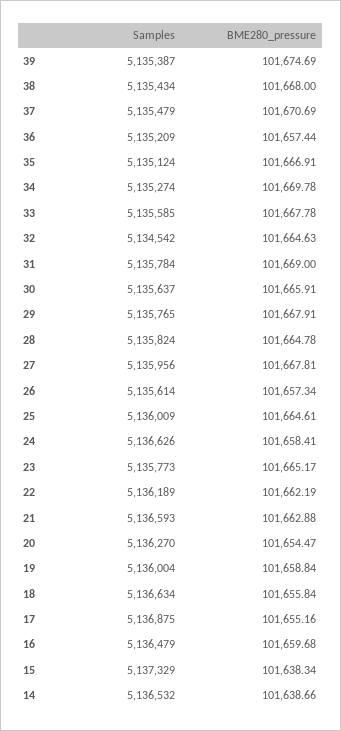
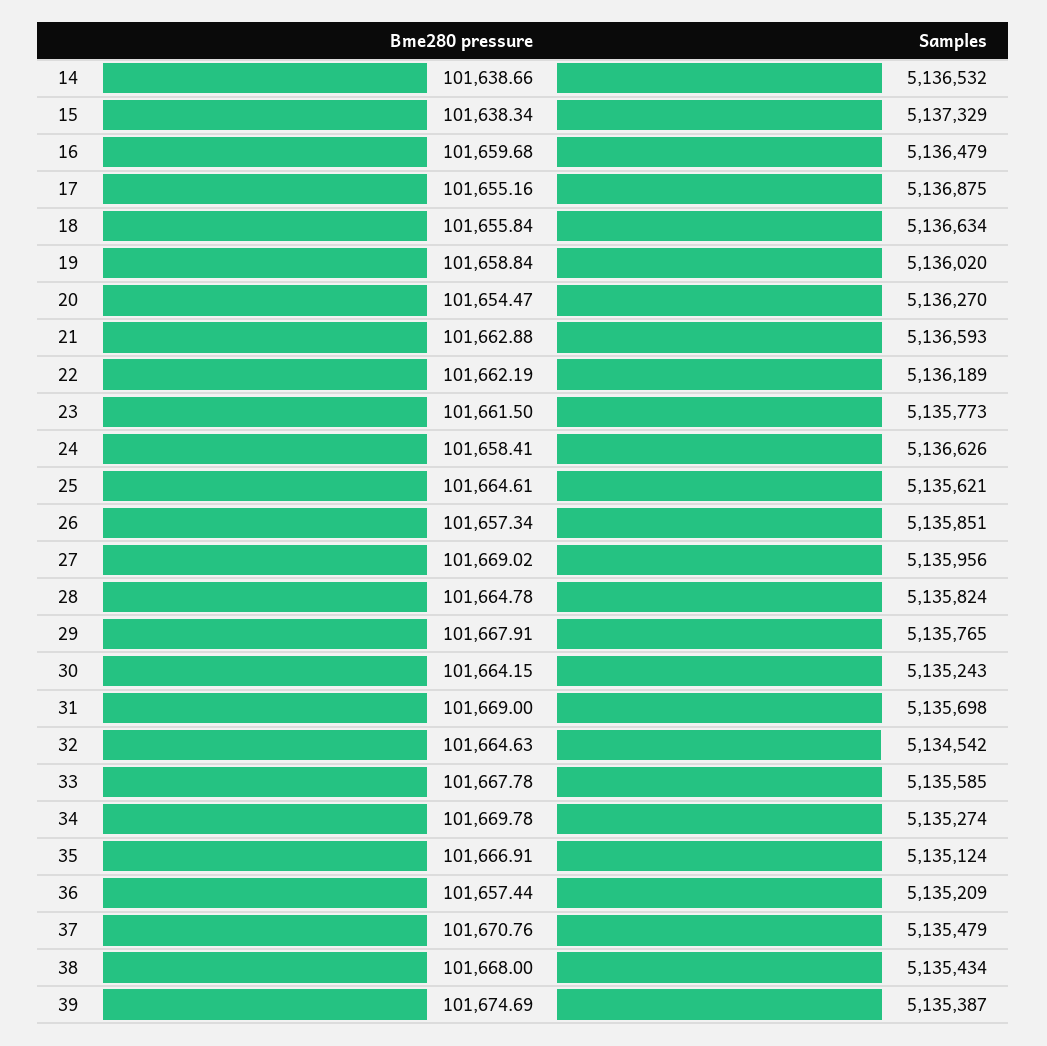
BME280_pressure, 37: 101670.69 -> 101670.76
Samples, 31: 5135784 -> 5135698
Samples, 30: 5135637 -> 5135243
BME280_pressure, 30: 101665.91 -> 101664.15
BME280_pressure, 27: 101667.81 -> 101669.02
Samples, 26: 5135614 -> 5135851
Samples, 25: 5136009 -> 5135621
BME280_pressure, 23: 101665.17 -> 101661.5
Samples, 19: 5136004 -> 5136020

